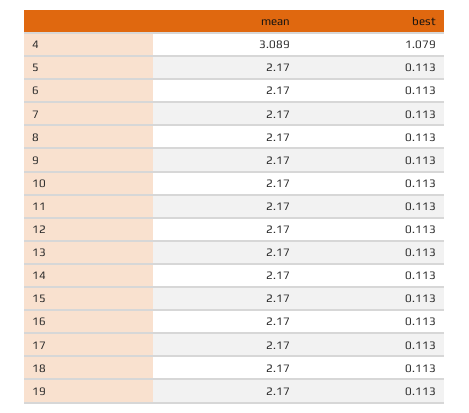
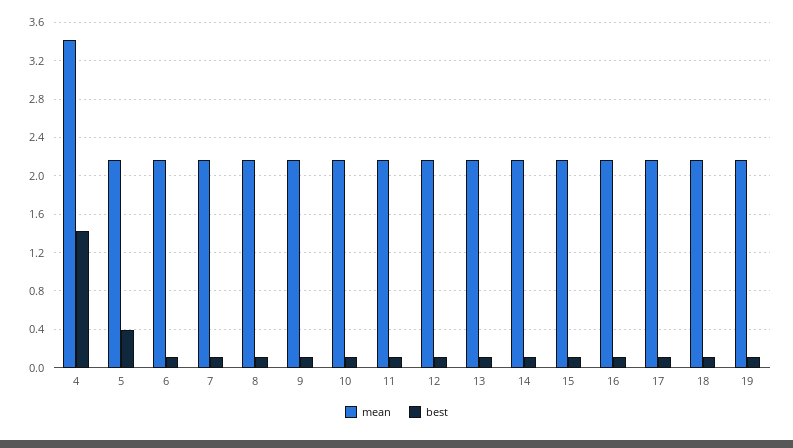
mean, 4: 3.089 -> 3.4
best, 4: 1.079 -> 1.4
best, 5: 0.113 -> 0.4

